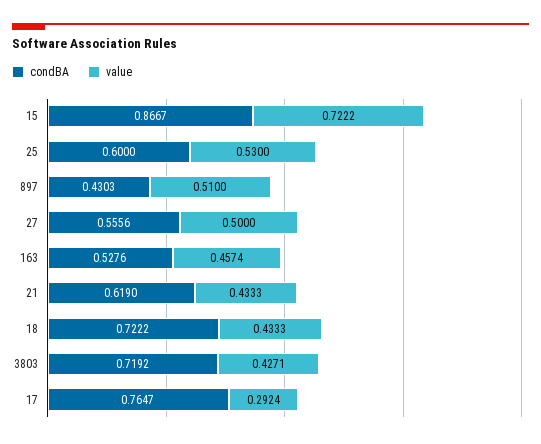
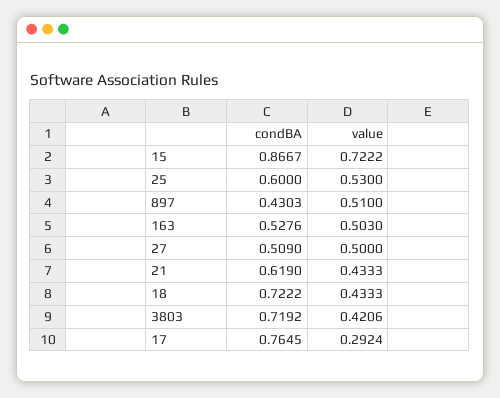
condBA, 27: 0.5556 -> 0.509
value, 163: 0.4574 -> 0.503
value, 3803: 0.4271 -> 0.4206
condBA, 17: 0.7647 -> 0.7645

